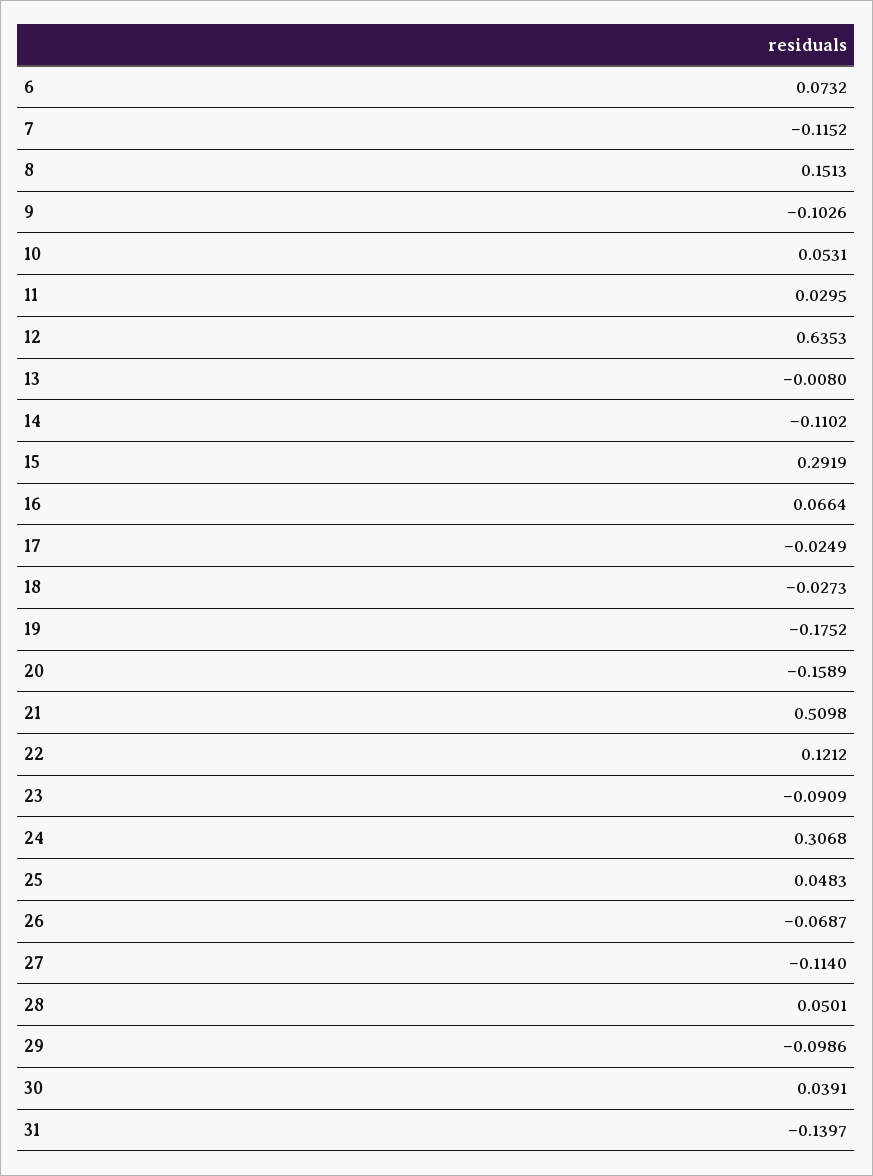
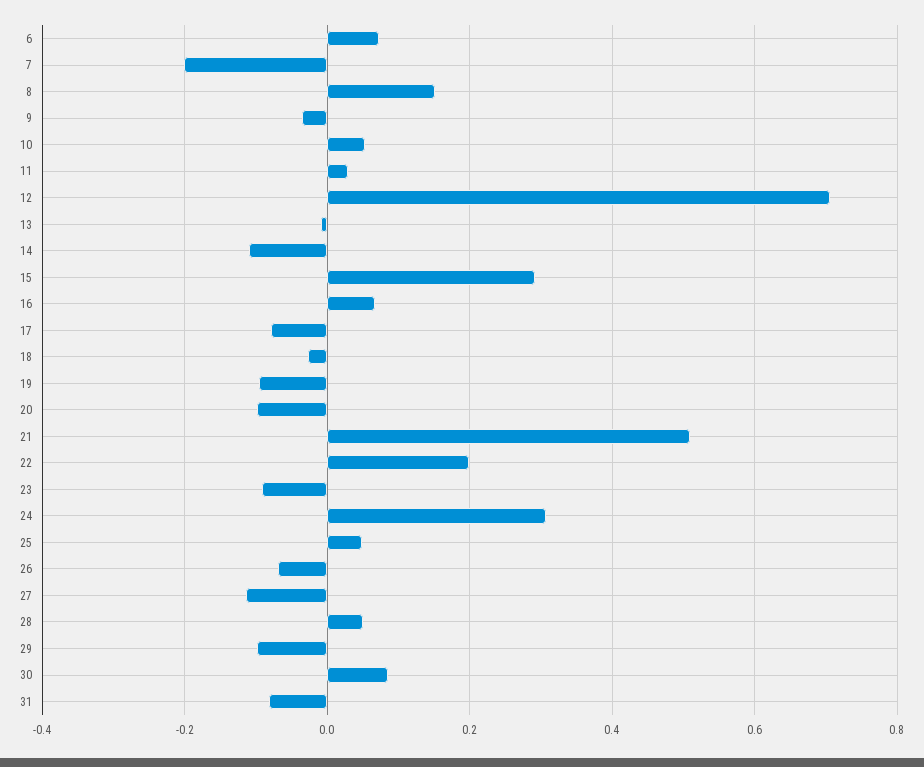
7: -0.1152 -> -0.2
9: -0.1026 -> -0.04
12: 0.6353 -> 0.7
17: -0.0249 -> -0.08
19: -0.1752 -> -0.1
20: -0.1589 -> -0.1
22: 0.1212 -> 0.2
30: 0.0391 -> 0.08
31: -0.1397 -> -0.08

